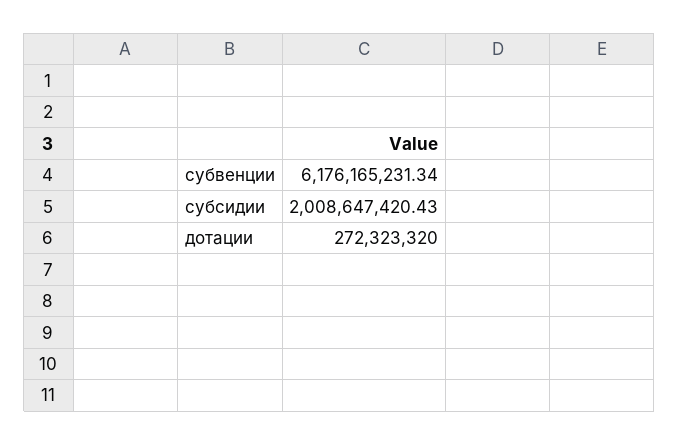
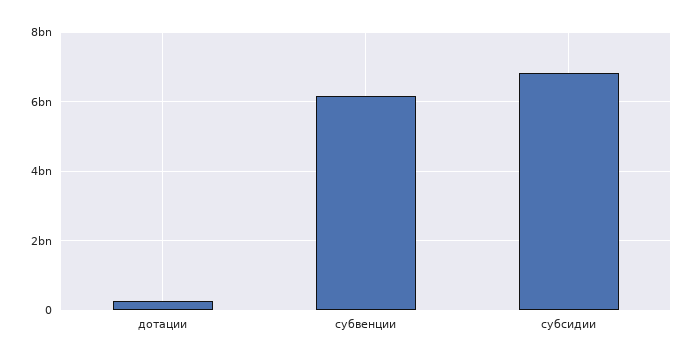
субсидии: 2008647420.43 -> 6800000000

